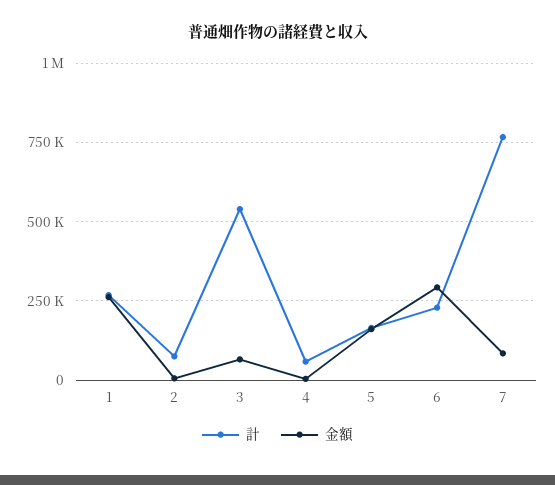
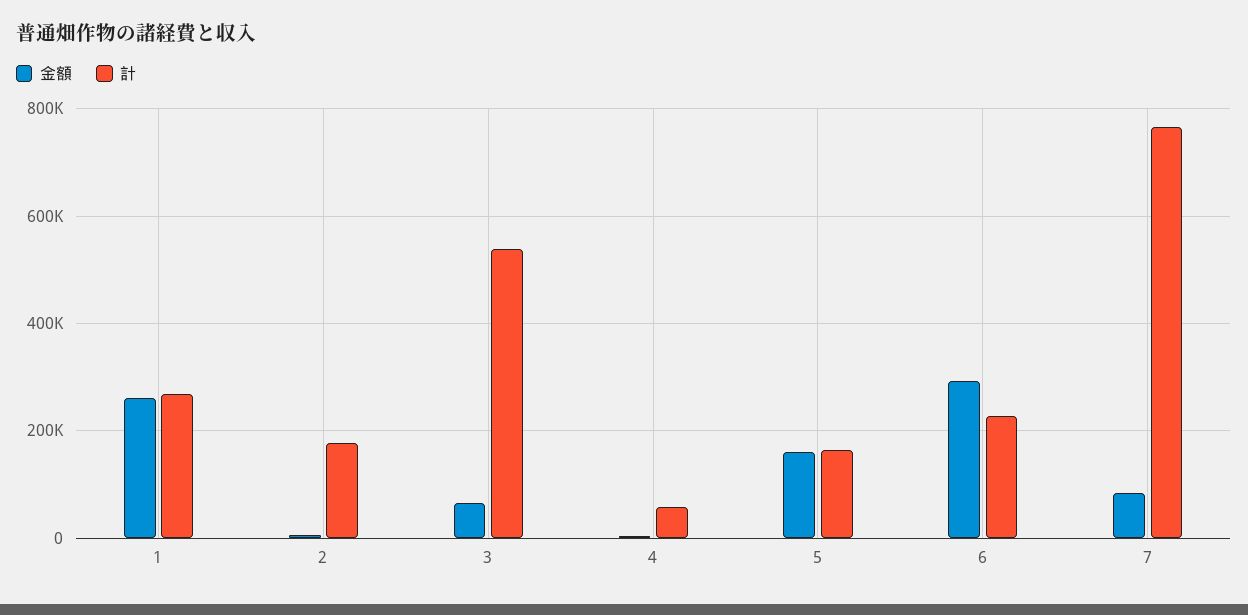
計, 2: 75000 -> 180000

